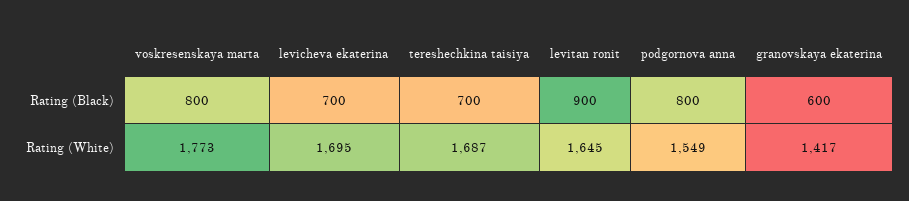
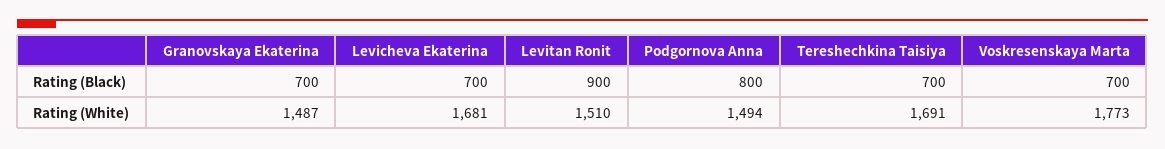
voskresenskaya marta, Rating (Black): 800 -> 700
granovskaya ekaterina, Rating (Black): 600 -> 700
levicheva ekaterina, Rating (White): 1695 -> 1681
tereshechkina taisiya, Rating (White): 1687 -> 1691
levitan ronit, Rating (White): 1645 -> 1510
podgornova anna, Rating (White): 1549 -> 1494
granovskaya ekaterina, Rating (White): 1417 -> 1487

